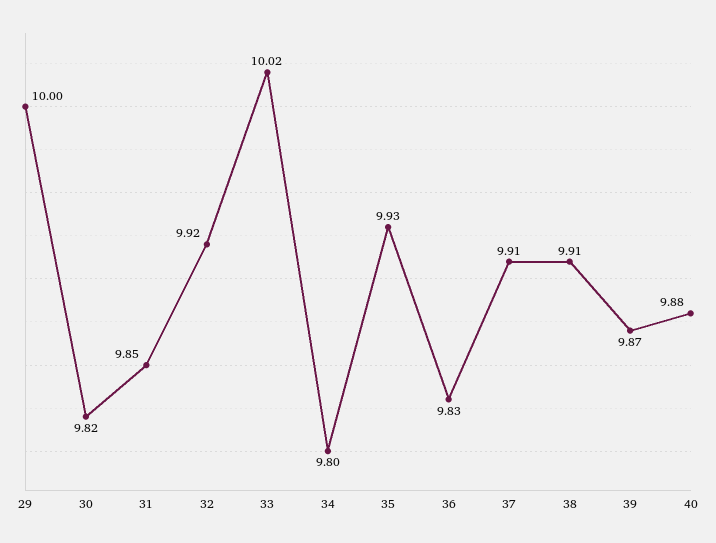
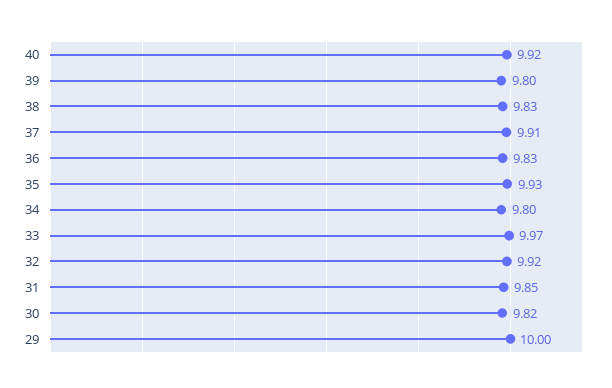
33: 10.02 -> 9.97
38: 9.91 -> 9.83
39: 9.87 -> 9.8
40: 9.88 -> 9.92

